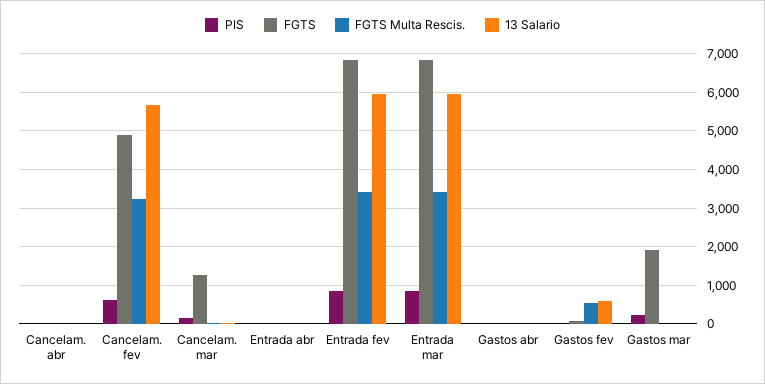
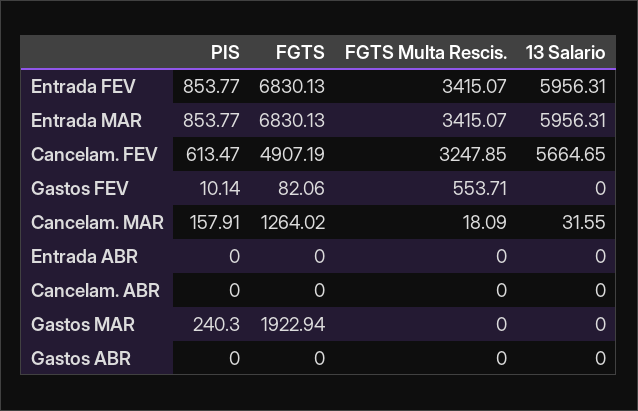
13 Salario, Gastos fev: 600 -> 0

